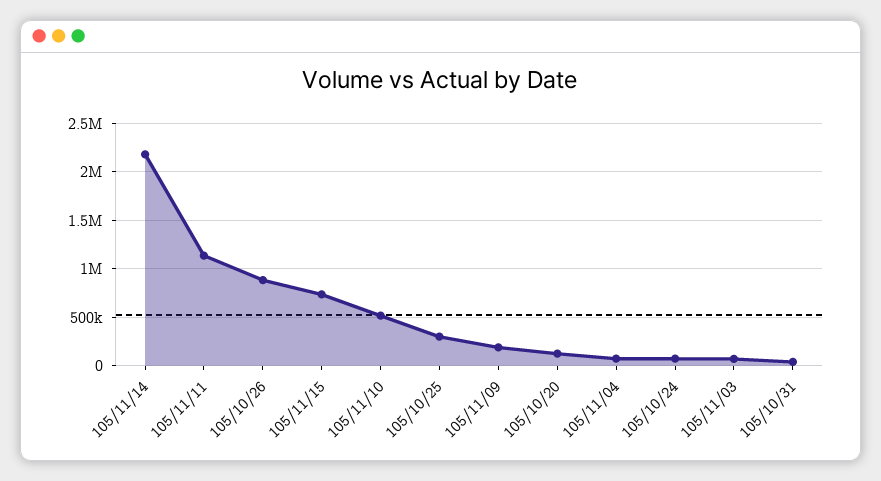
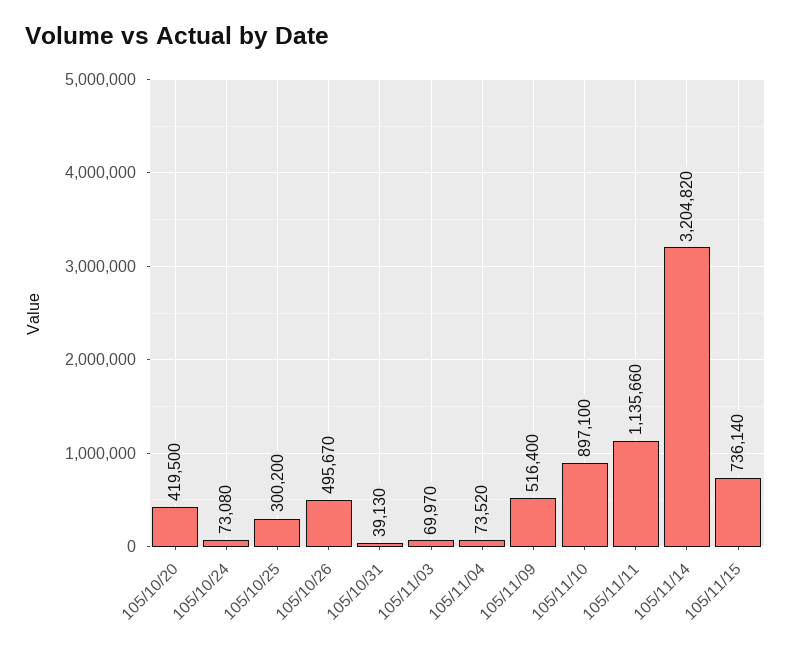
105/11/14: 2200000 -> 3204820
105/10/26: 900000 -> 495670
105/11/10: 500000 -> 897100
105/11/09: 200000 -> 516400
105/10/20: 100000 -> 419500

